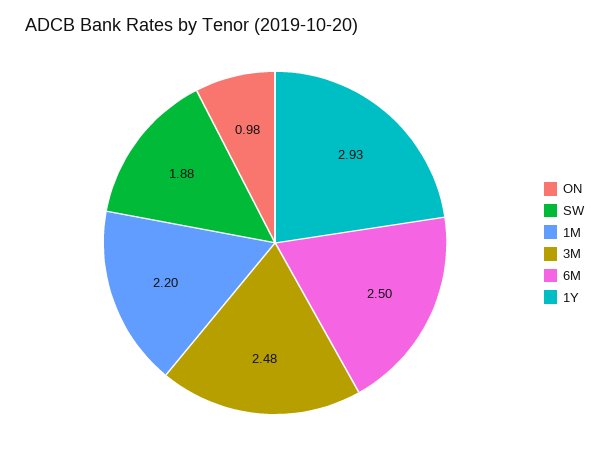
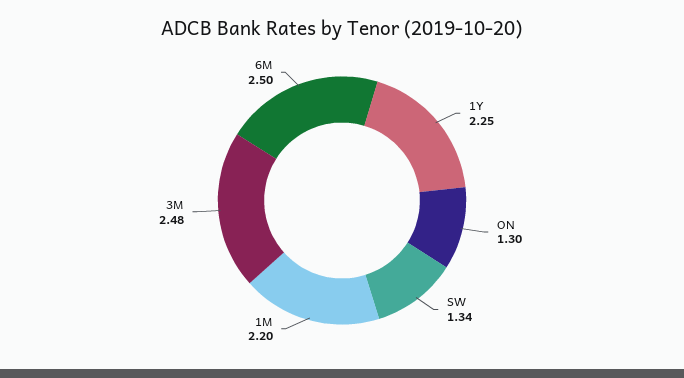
ON: 0.98 -> 1.3
SW: 1.88 -> 1.34
1Y: 2.93 -> 2.25

